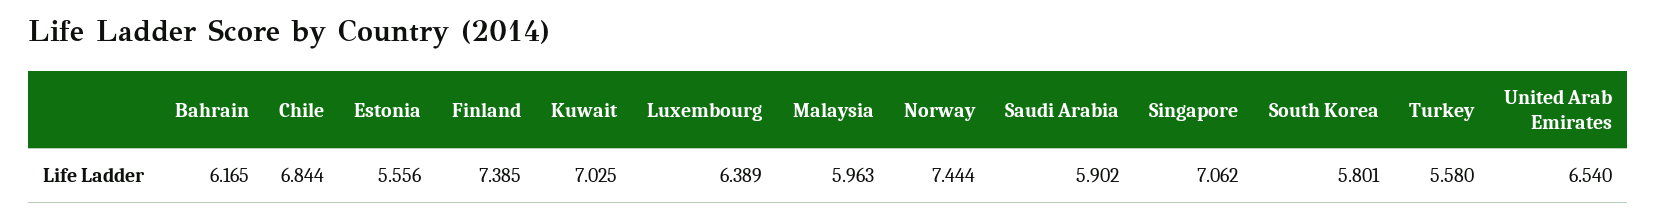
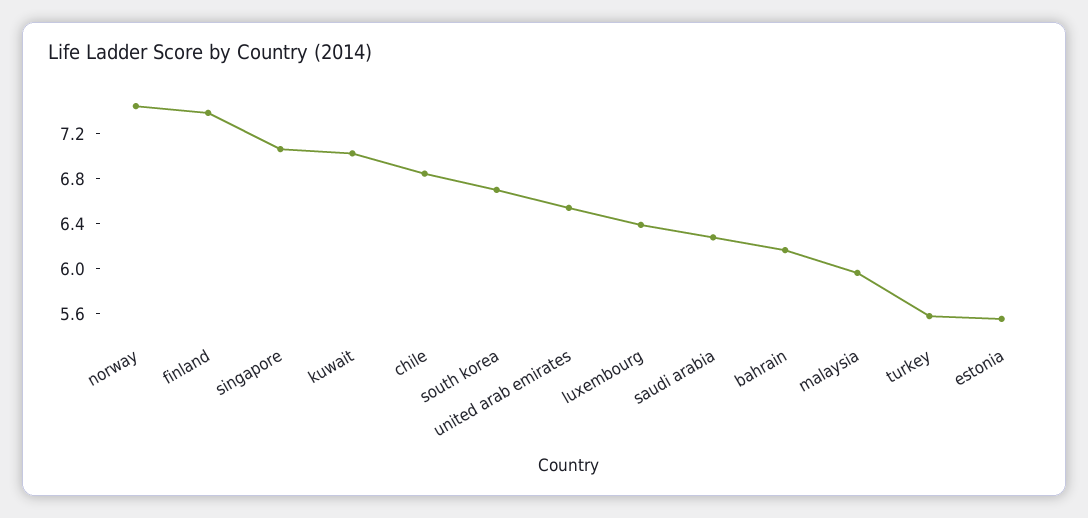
Saudi Arabia: 5.902 -> 6.3
South Korea: 5.801 -> 6.7

